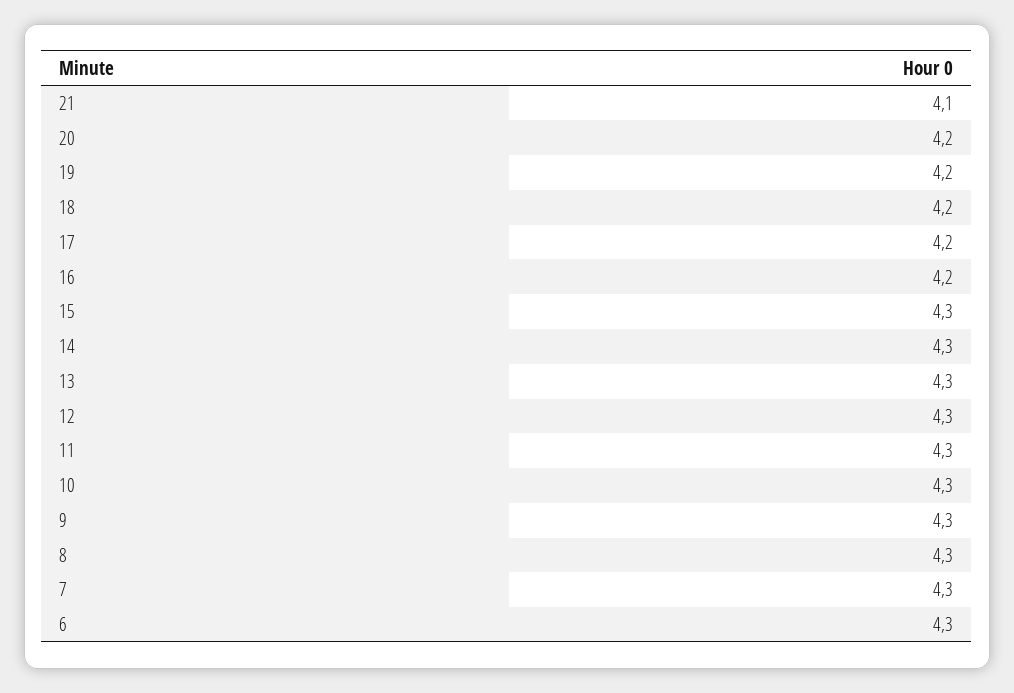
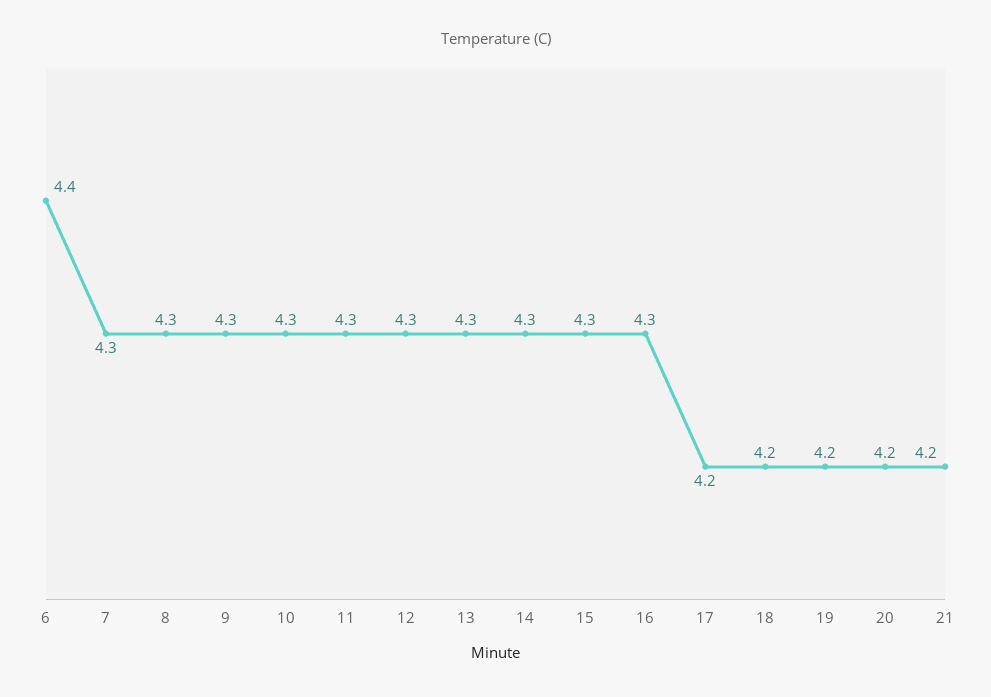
21: 4.1 -> 4.2
16: 4.2 -> 4.3
6: 4.3 -> 4.4

